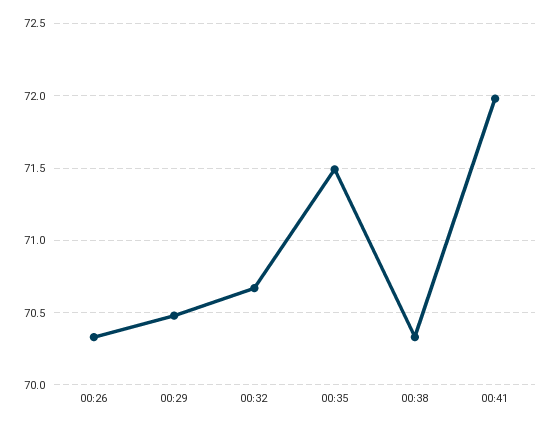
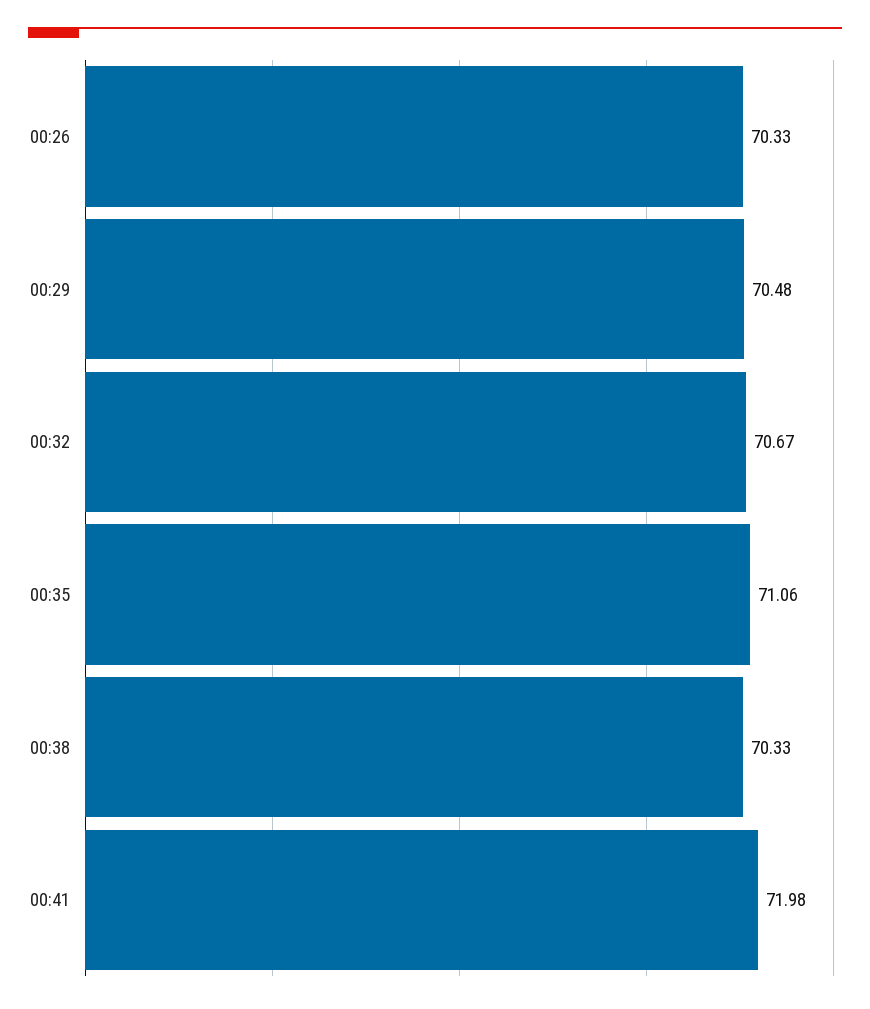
00:35: 71.5 -> 71.06

